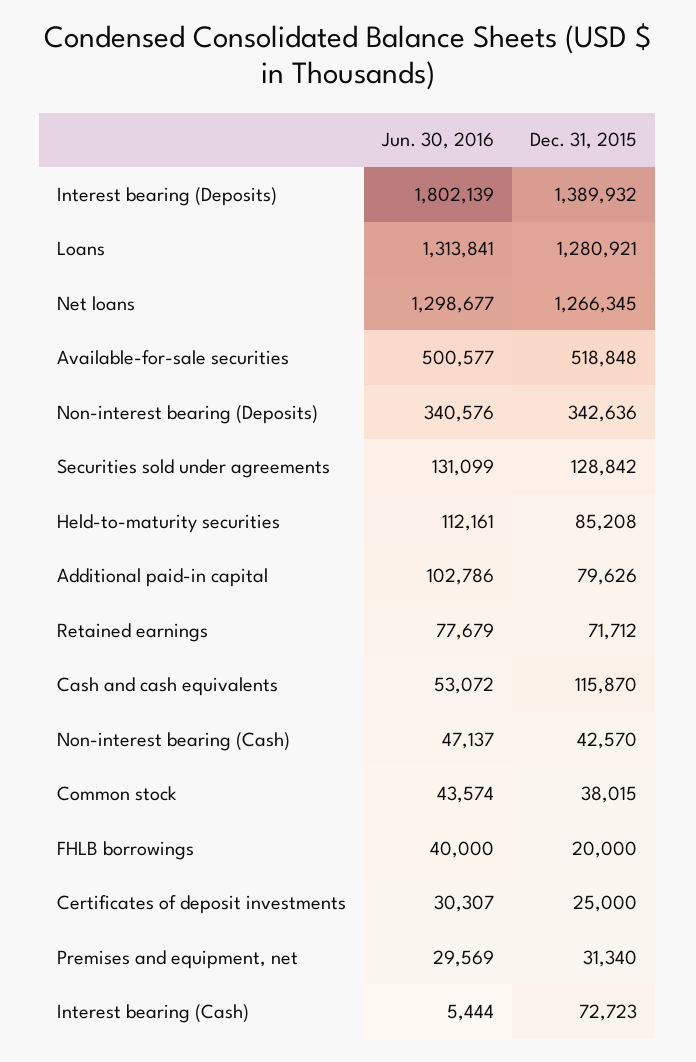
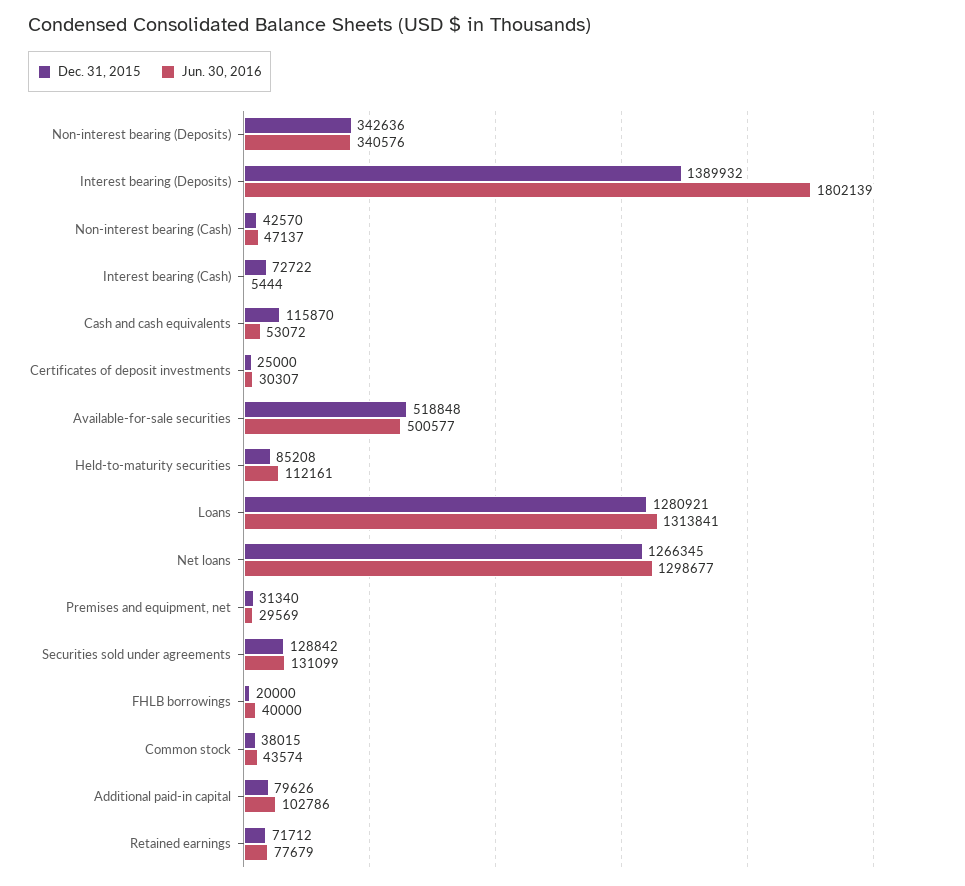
Dec. 31, 2015, Interest bearing (Cash): 72723 -> 72722

